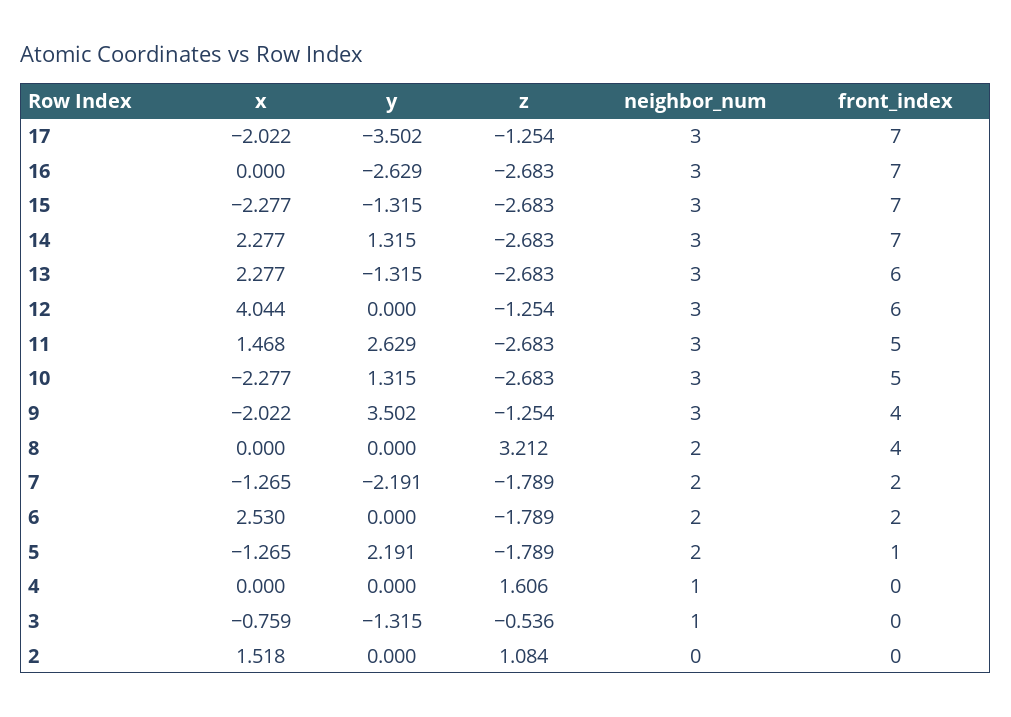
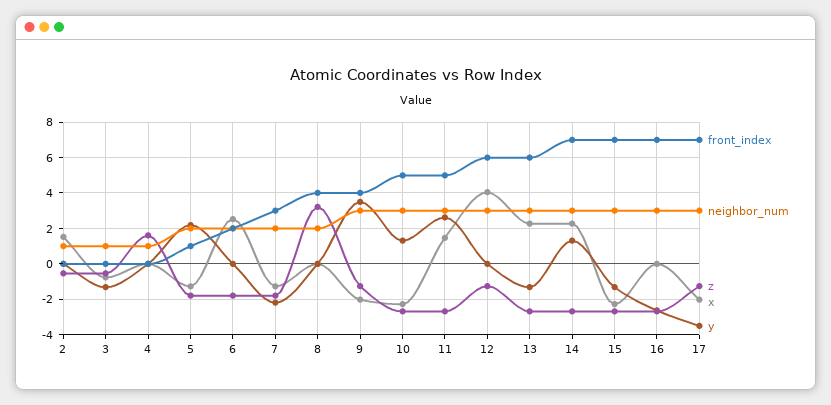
front_index, 7: 2 -> 3
z, 2: 1.084 -> -0.5
neighbor_num, 2: 0 -> 1

